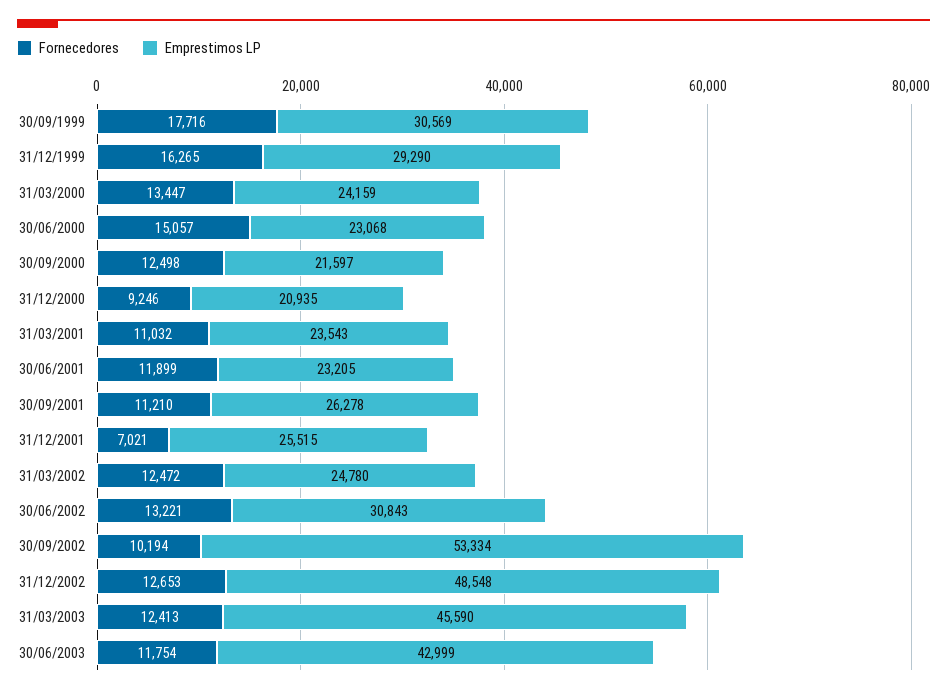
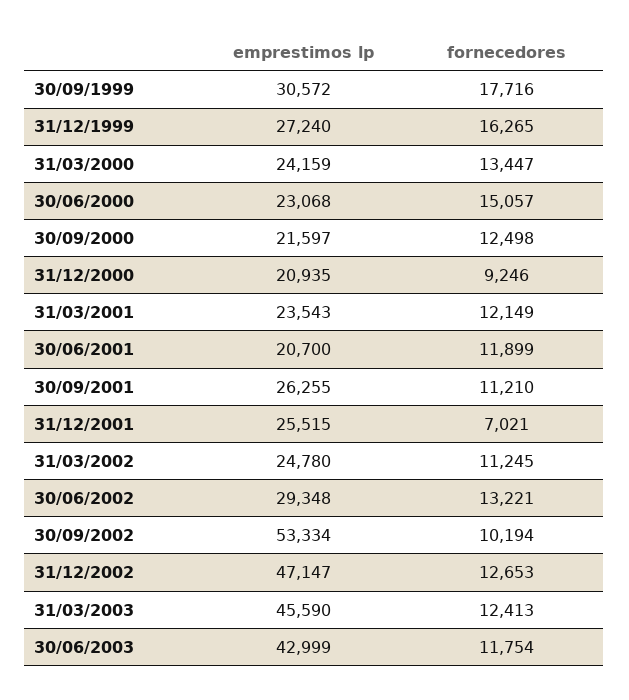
Emprestimos LP, 30/09/1999: 30569 -> 30572
Emprestimos LP, 31/12/1999: 29290 -> 27240
Fornecedores, 31/03/2001: 11032 -> 12149
Emprestimos LP, 30/06/2001: 23205 -> 20700
Emprestimos LP, 30/09/2001: 26278 -> 26255
Fornecedores, 31/03/2002: 12472 -> 11245
Emprestimos LP, 30/06/2002: 30843 -> 29348
Emprestimos LP, 31/12/2002: 48548 -> 47147

